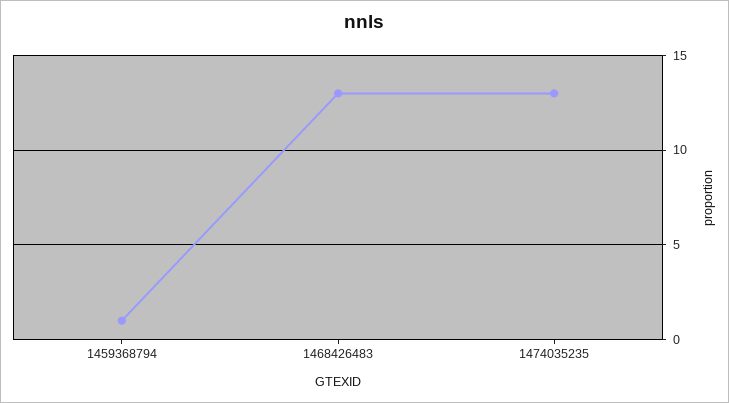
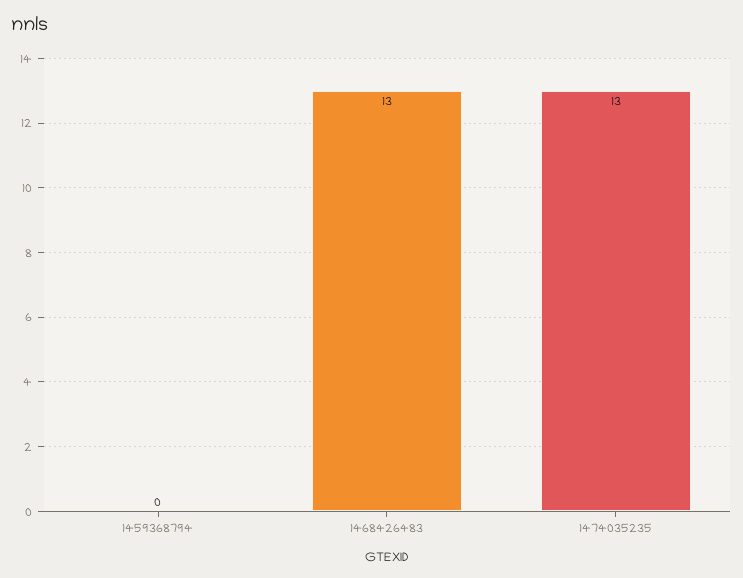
1459368794: 1 -> 0

